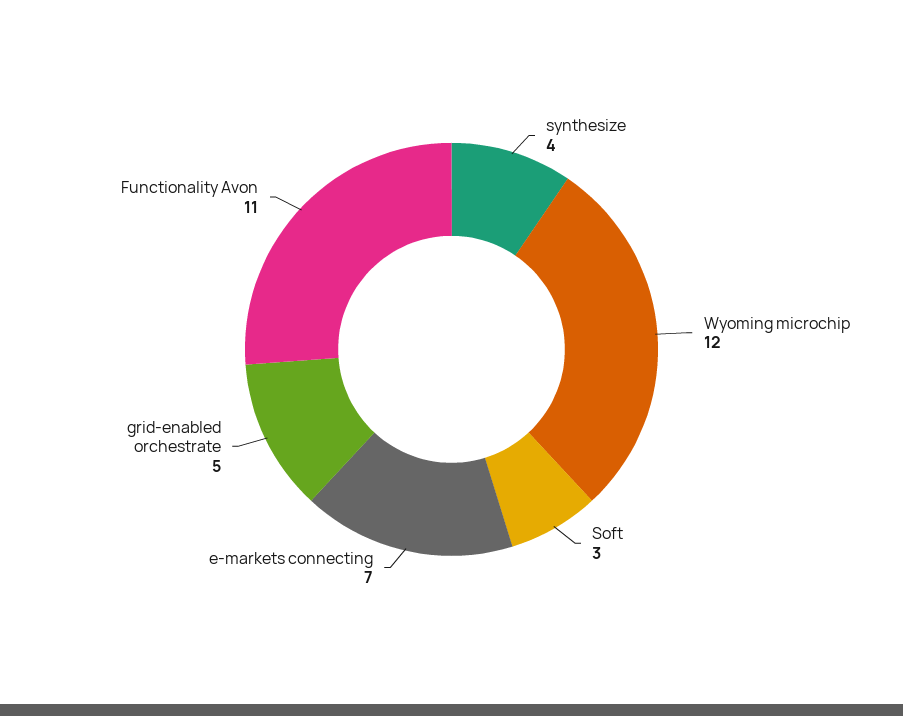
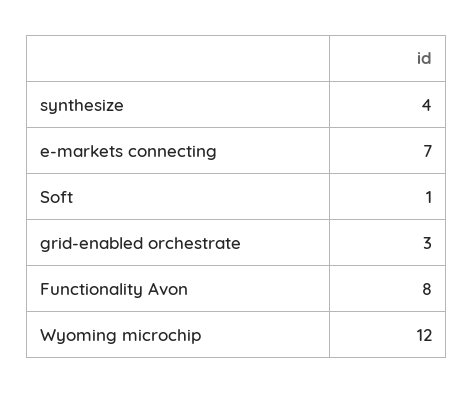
Soft: 3 -> 1
grid-enabled orchestrate: 5 -> 3
Functionality Avon: 11 -> 8

